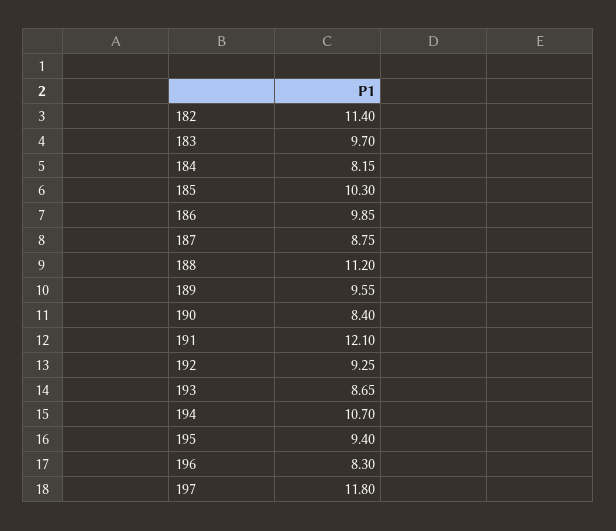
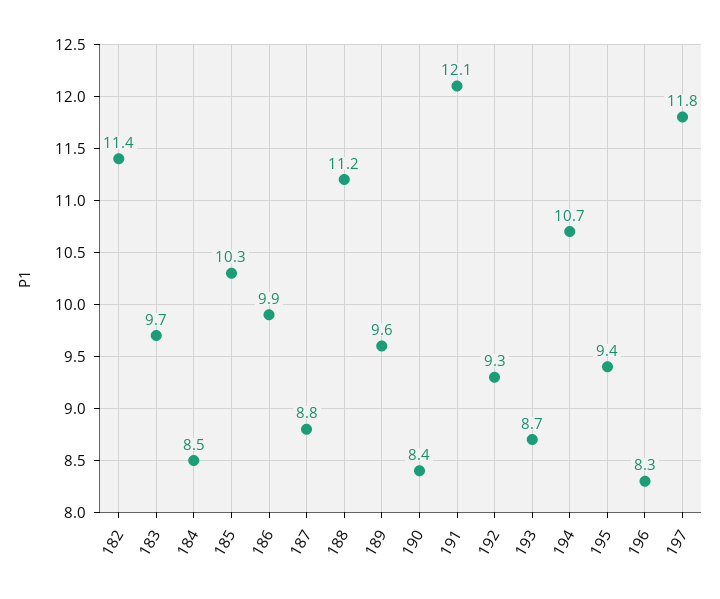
184: 8.15 -> 8.5

